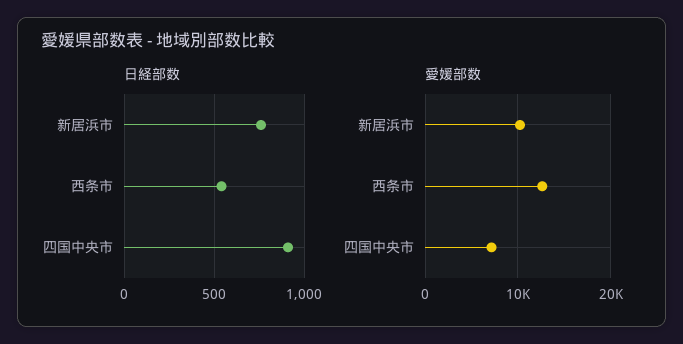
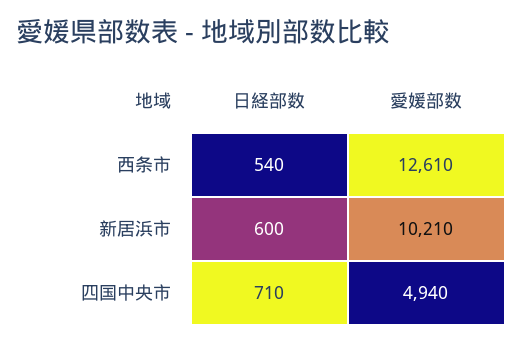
日経部数, 新居浜市: 750 -> 600
日経部数, 四国中央市: 900 -> 710
愛媛部数, 四国中央市: 7000 -> 4940

